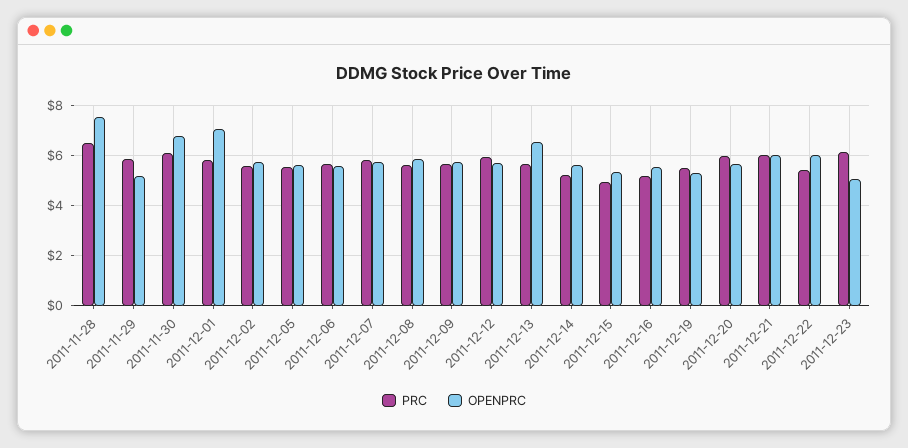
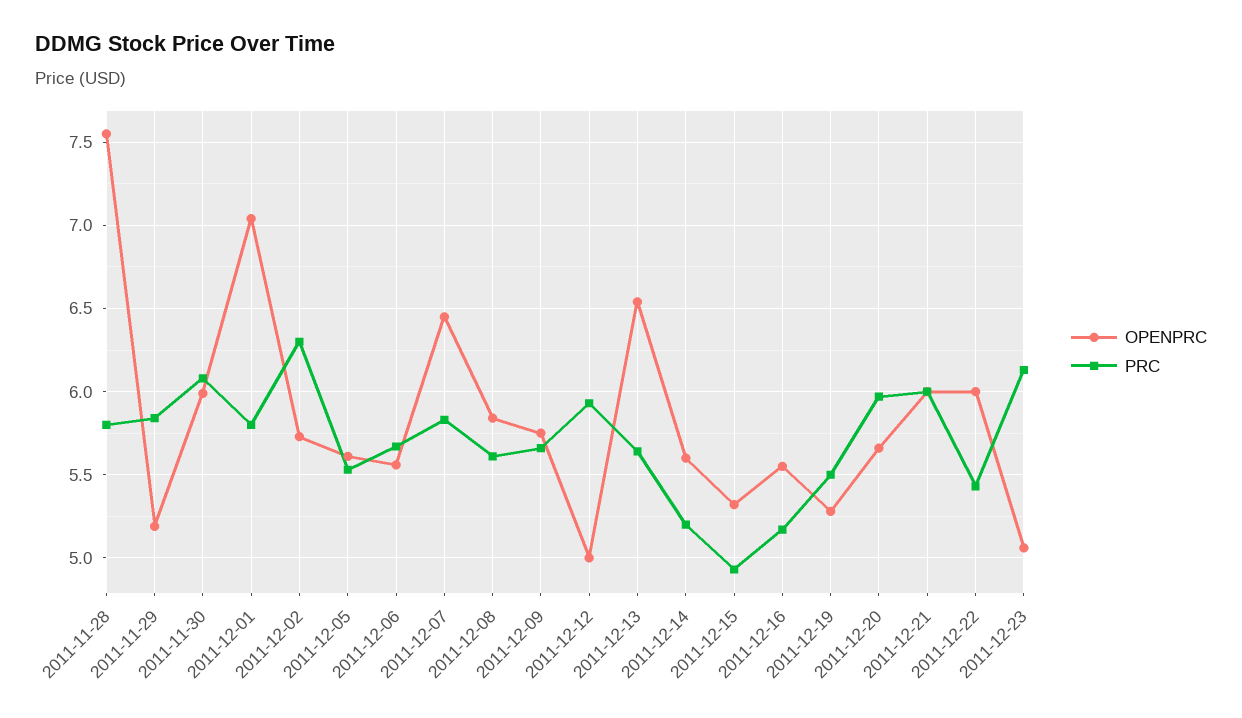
PRC, 2011-11-28: 6.5 -> 5.8
OPENPRC, 2011-11-30: 6.75 -> 6
PRC, 2011-12-02: 5.5 -> 6.3
OPENPRC, 2011-12-07: 5.75 -> 6.45
OPENPRC, 2011-12-12: 5.75 -> 5

